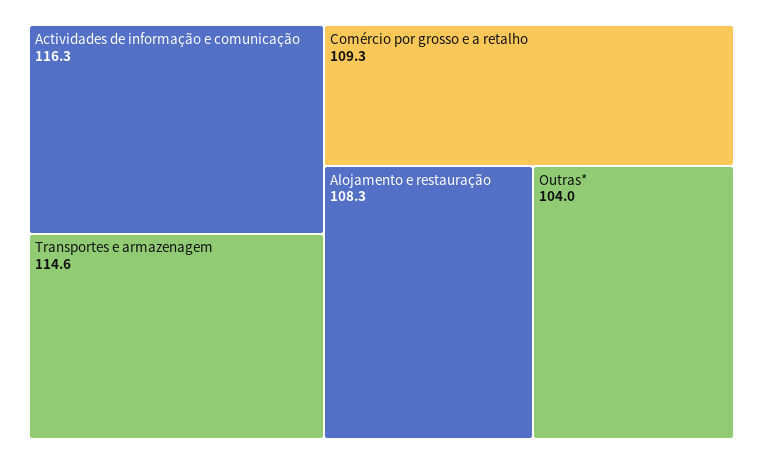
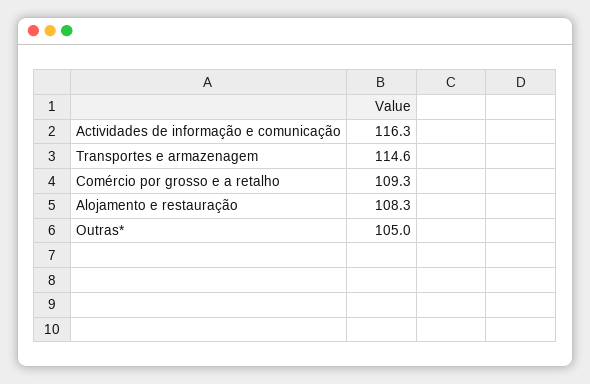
Outras*: 104 -> 105

